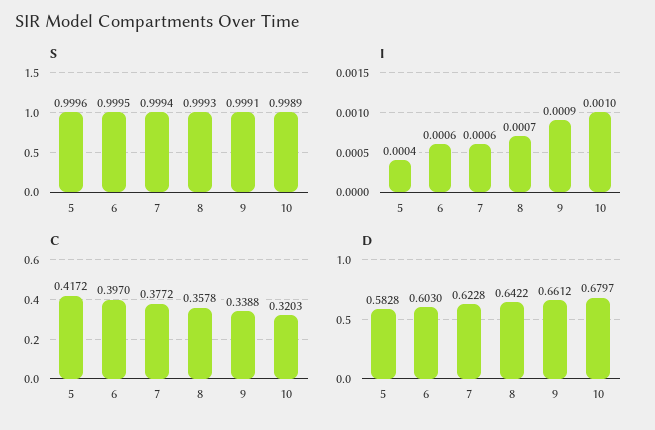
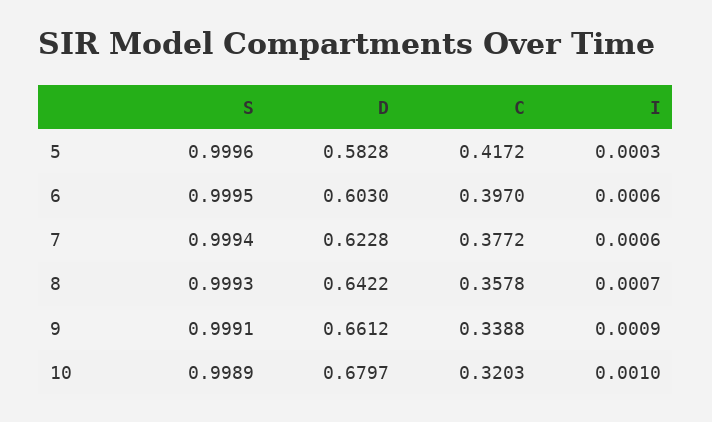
I, 5: 0.0004 -> 0.0003

